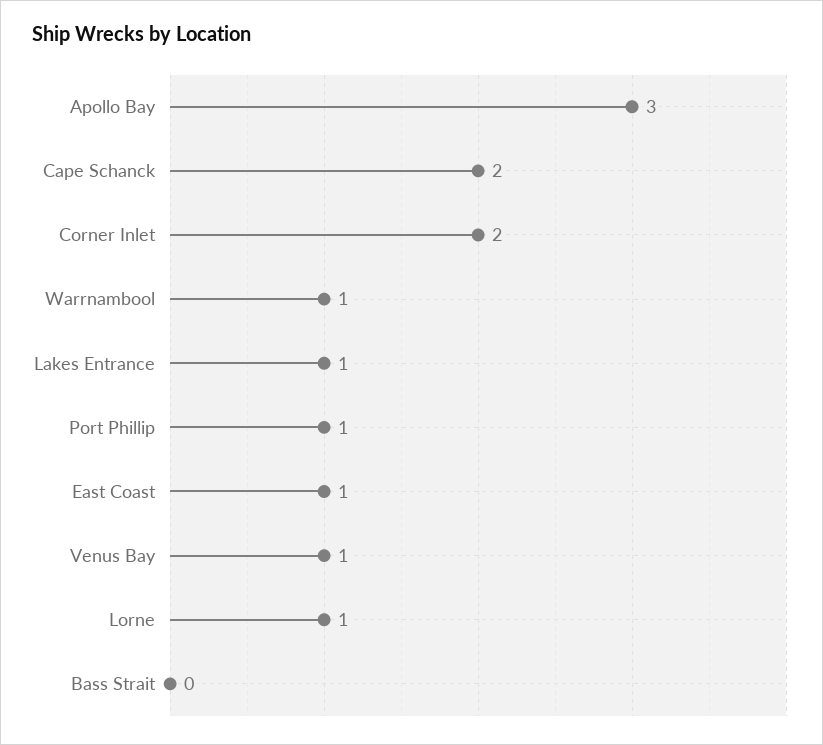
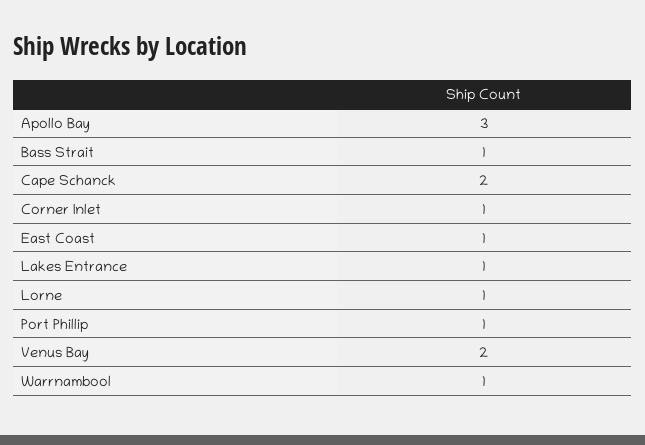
Corner Inlet: 2 -> 1
Venus Bay: 1 -> 2
Bass Strait: 0 -> 1

